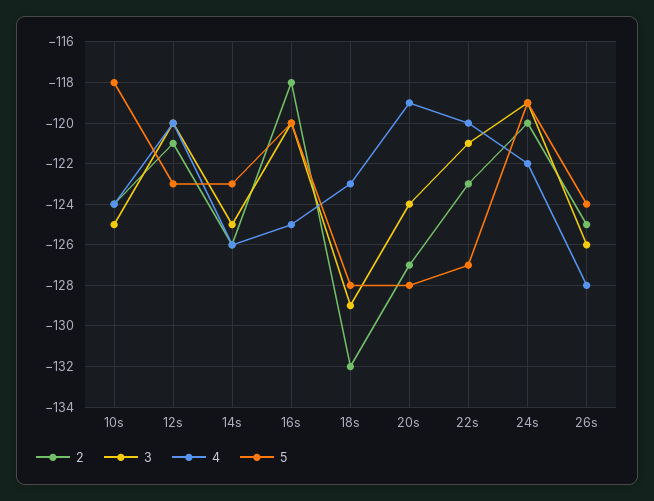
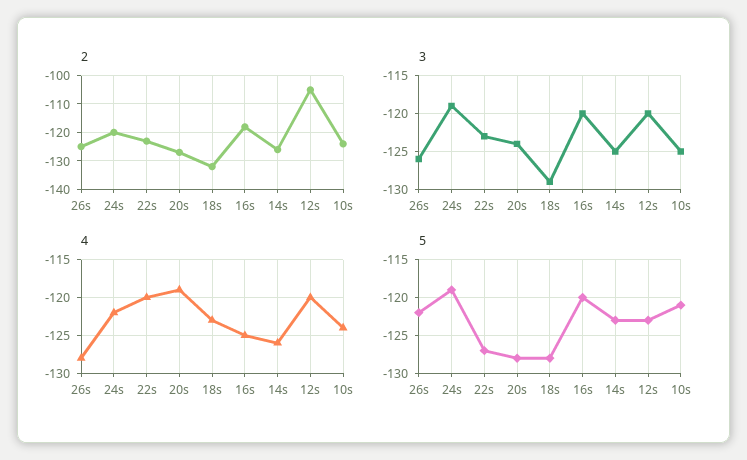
5, 10s: -118 -> -121
2, 12s: -121 -> -105
3, 22s: -121 -> -123
5, 26s: -124 -> -122

